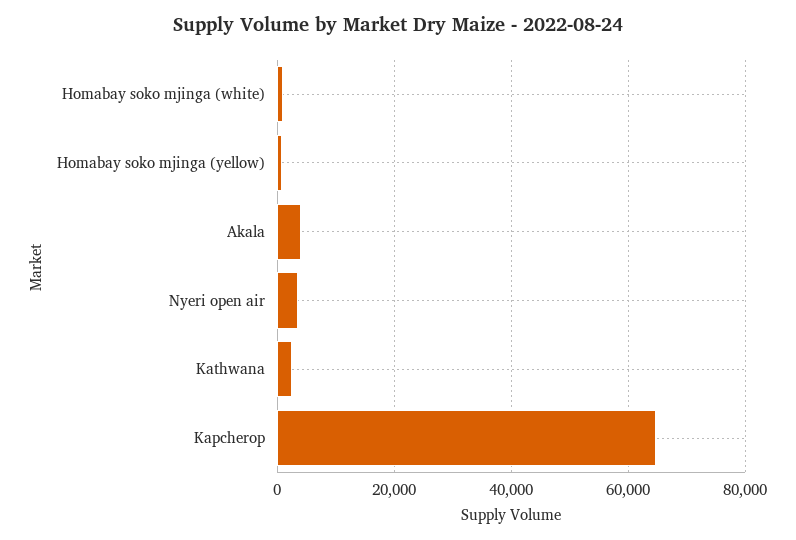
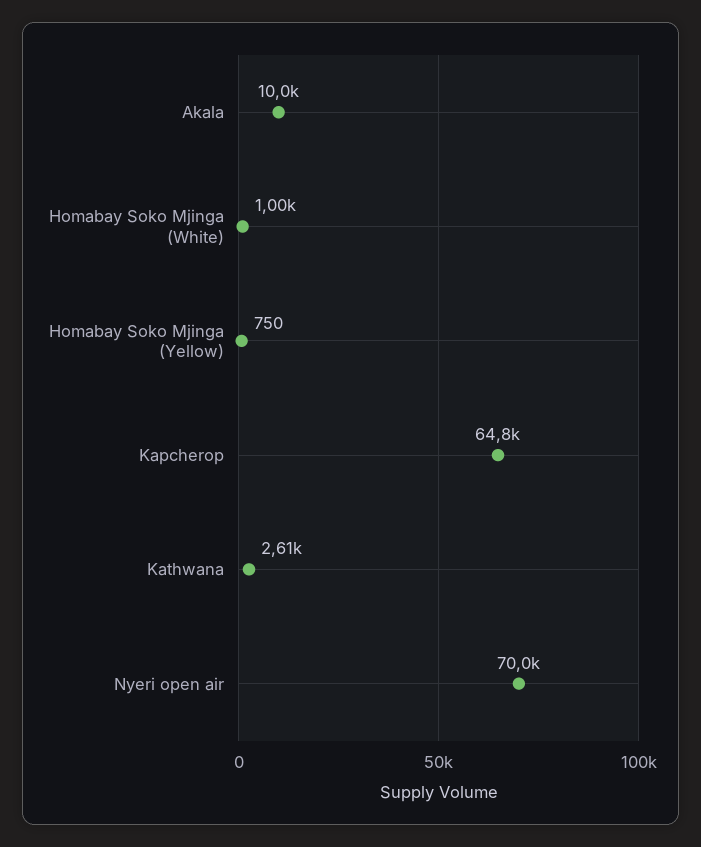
Akala: 4000 -> 10000
Nyeri open air: 4000 -> 70000

